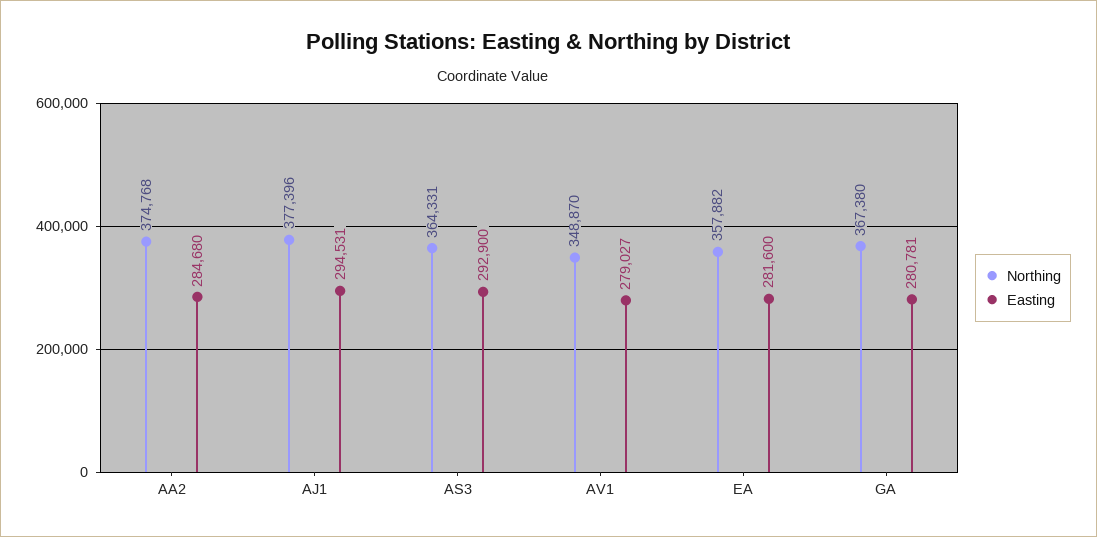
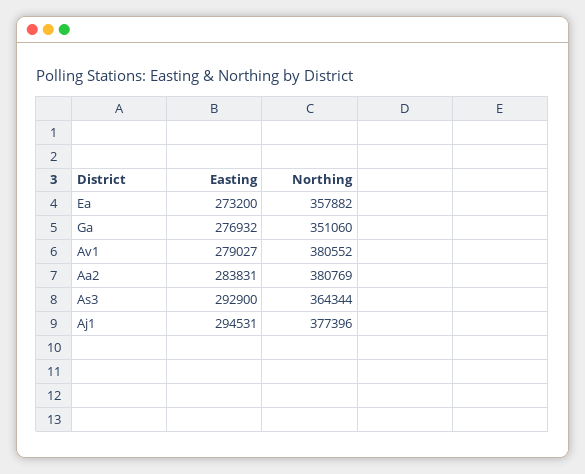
Northing, AA2: 374768 -> 380769
Easting, AA2: 284680 -> 283831
Northing, AS3: 364331 -> 364344
Northing, AV1: 348870 -> 380552
Easting, EA: 281600 -> 273200
Northing, GA: 367380 -> 351060
Easting, GA: 280781 -> 276932

